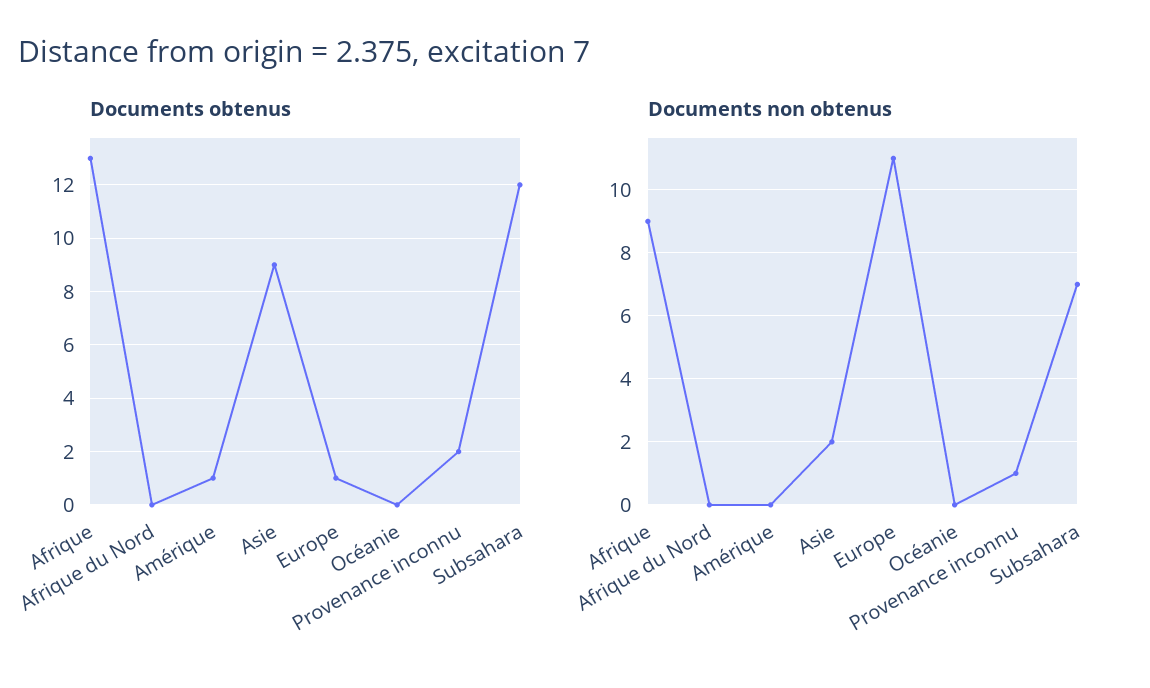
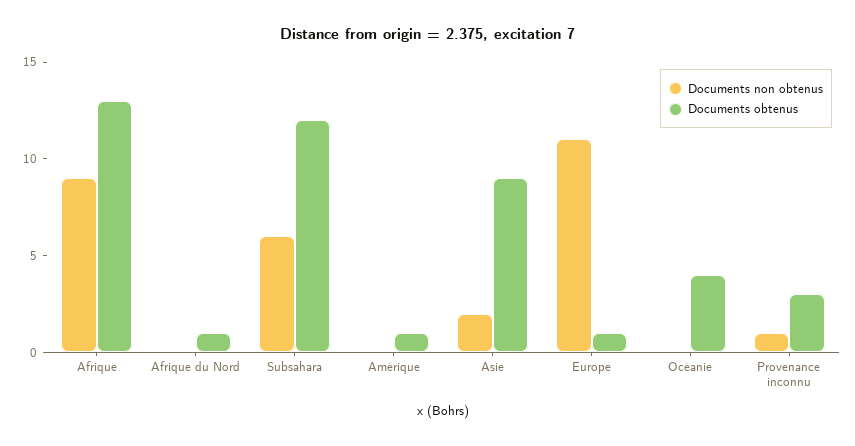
Documents obtenus, Afrique du Nord: 0 -> 1
Documents obtenus, Océanie: 0 -> 4
Documents obtenus, Provenance inconnu: 2 -> 3
Documents non obtenus, Subsahara: 7 -> 6

